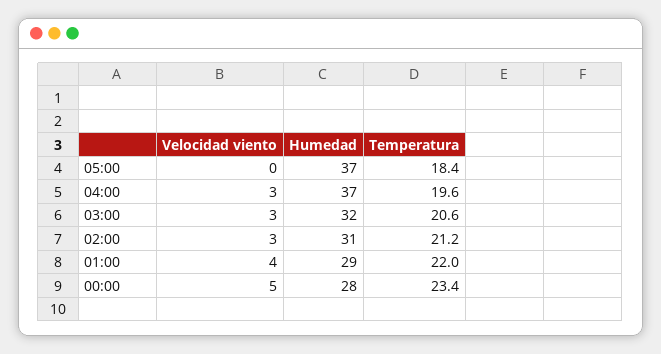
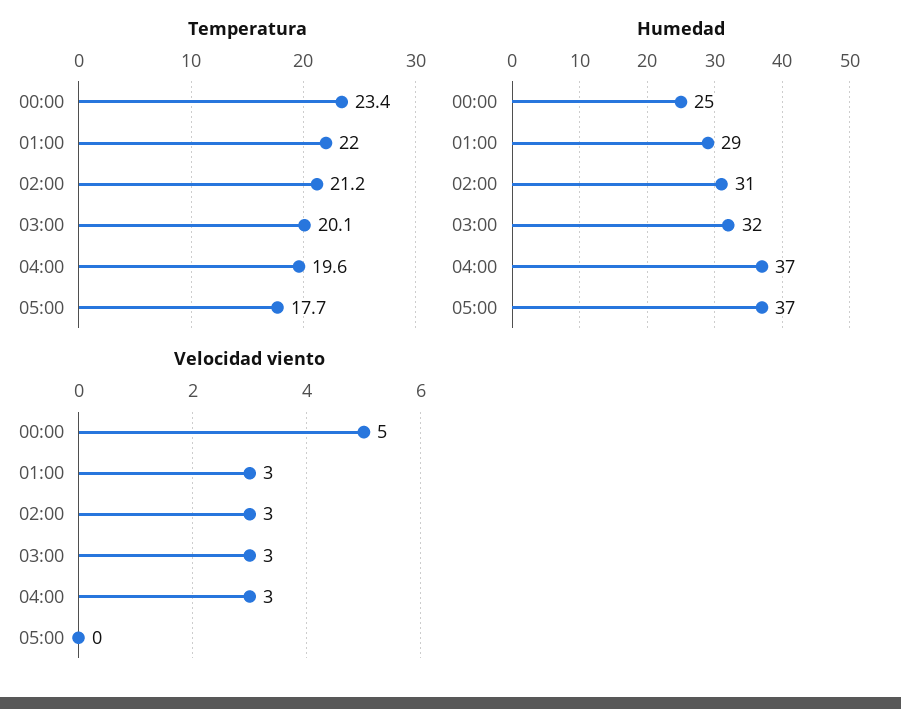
Temperatura, 05:00: 18.4 -> 17.7
Temperatura, 03:00: 20.6 -> 20.1
Velocidad viento, 01:00: 4 -> 3
Humedad, 00:00: 28 -> 25

